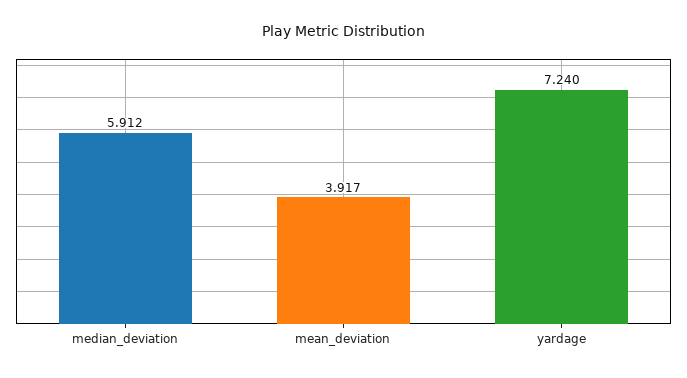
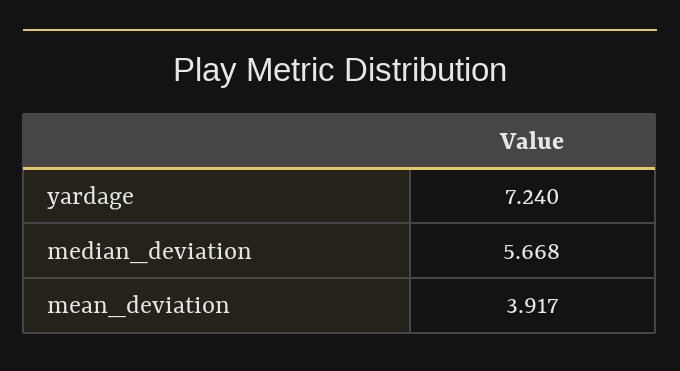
median_deviation: 5.912 -> 5.668

